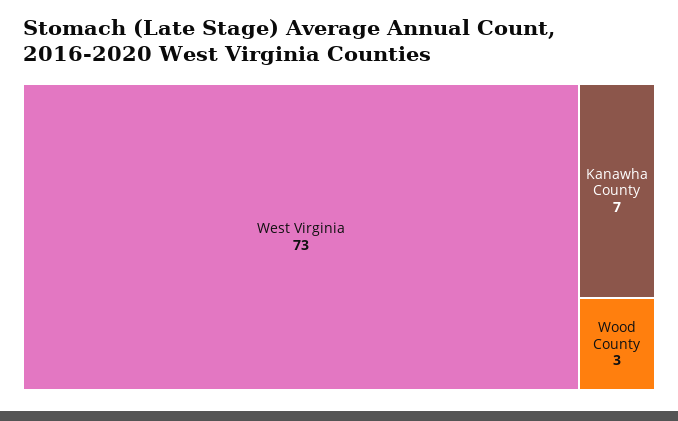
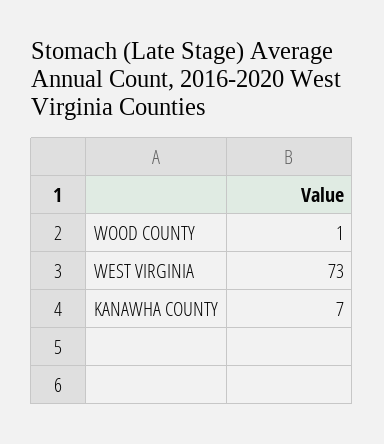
Wood County: 3 -> 1

